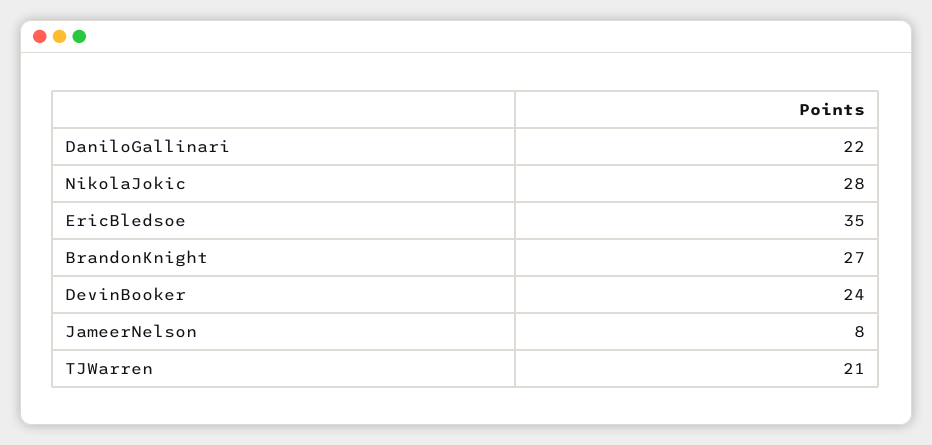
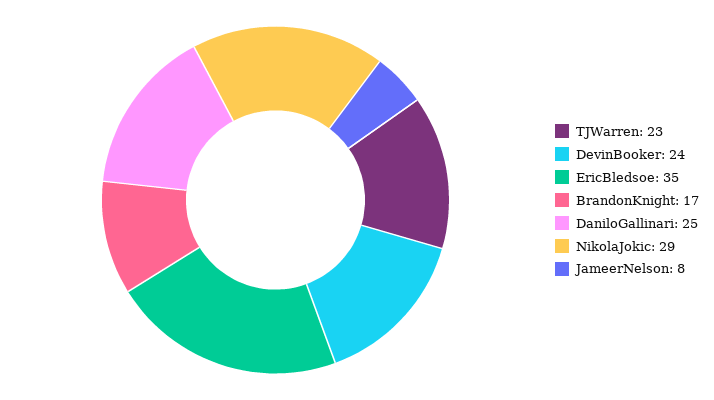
DaniloGallinari: 22 -> 25
NikolaJokic: 28 -> 29
BrandonKnight: 27 -> 17
TJWarren: 21 -> 23

